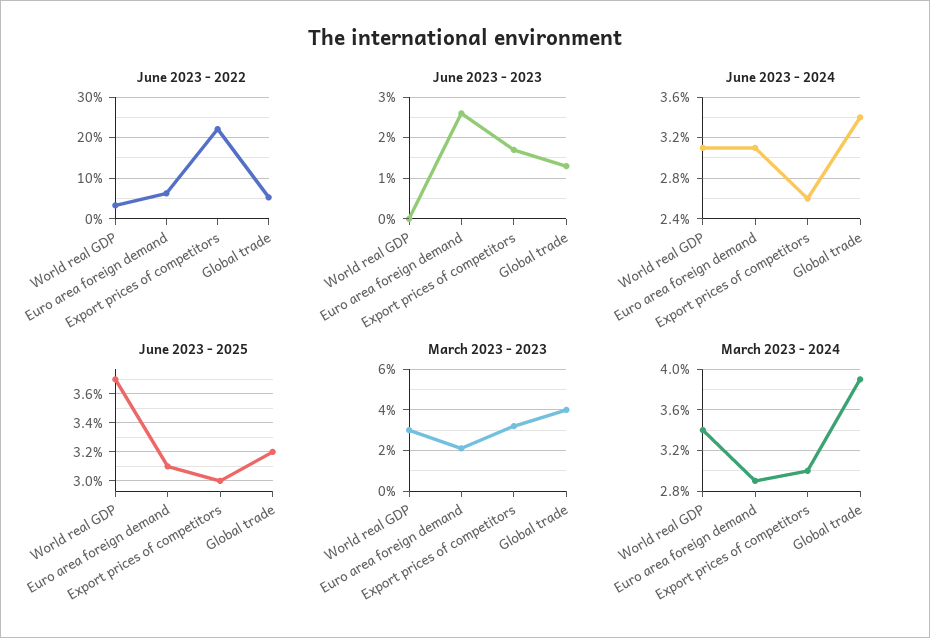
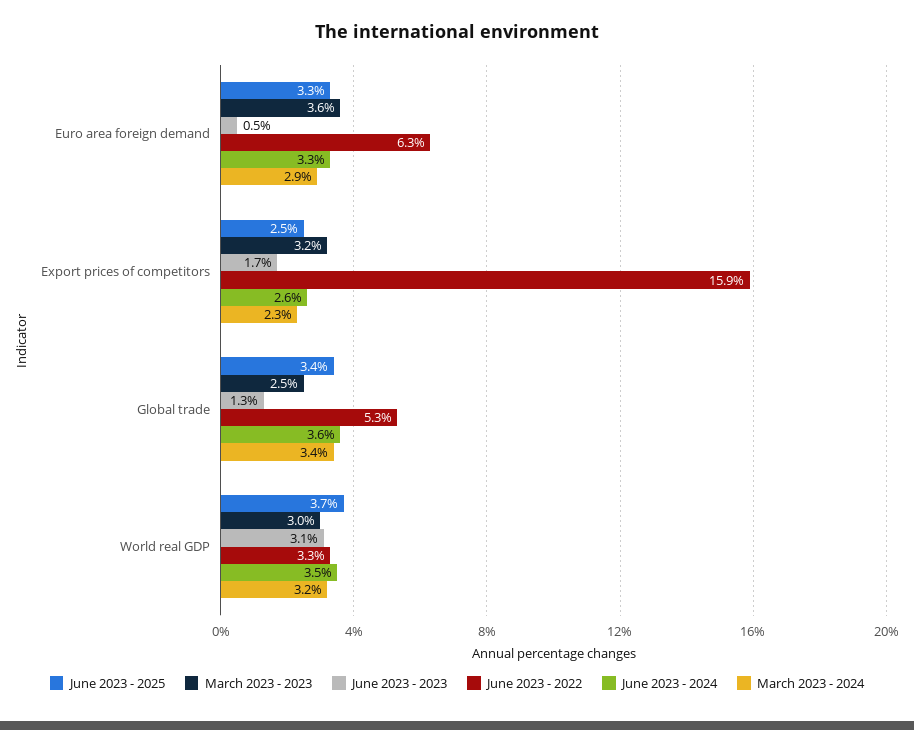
June 2023 - 2022, Export prices of competitors: 22 -> 15.9
June 2023 - 2023, World real GDP: 0 -> 3.1
June 2023 - 2023, Euro area foreign demand: 2.5 -> 0.5
June 2023 - 2024, World real GDP: 3.1 -> 3.5
June 2023 - 2024, Euro area foreign demand: 3.1 -> 3.3
June 2023 - 2024, Global trade: 3.4 -> 3.6
June 2023 - 2025, Euro area foreign demand: 3.1 -> 3.3
June 2023 - 2025, Export prices of competitors: 3 -> 2.5
June 2023 - 2025, Global trade: 3.2 -> 3.4
March 2023 - 2023, Euro area foreign demand: 2 -> 3.6
March 2023 - 2023, Global trade: 4 -> 2.5
March 2023 - 2024, World real GDP: 3.4 -> 3.2
March 2023 - 2024, Export prices of competitors: 3 -> 2.3
March 2023 - 2024, Global trade: 3.9 -> 3.4

